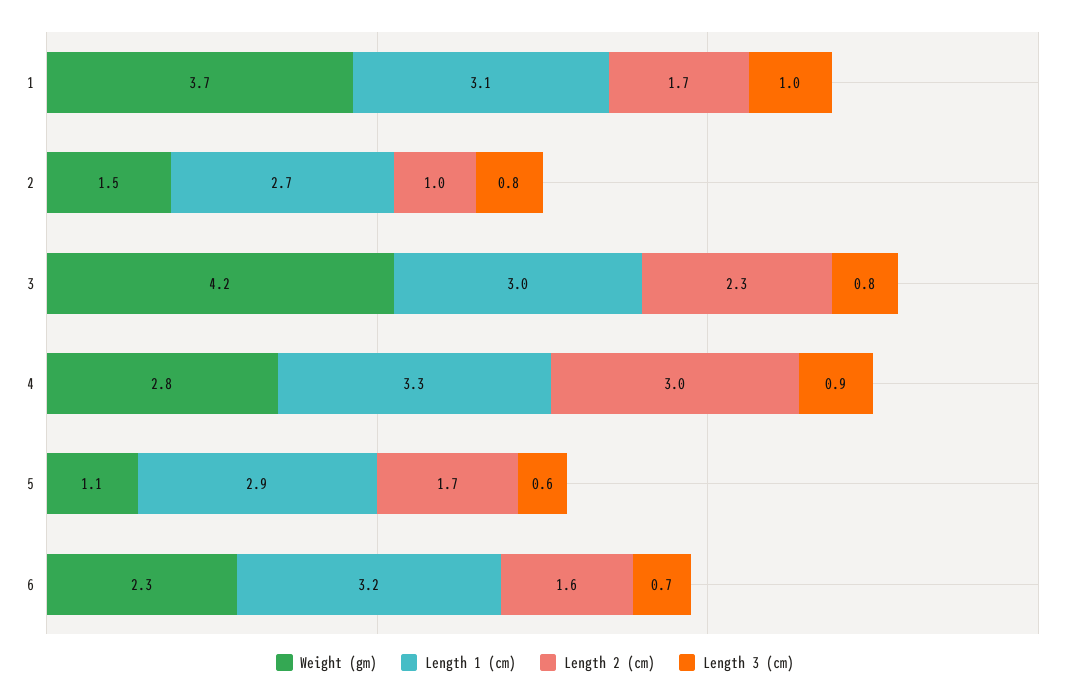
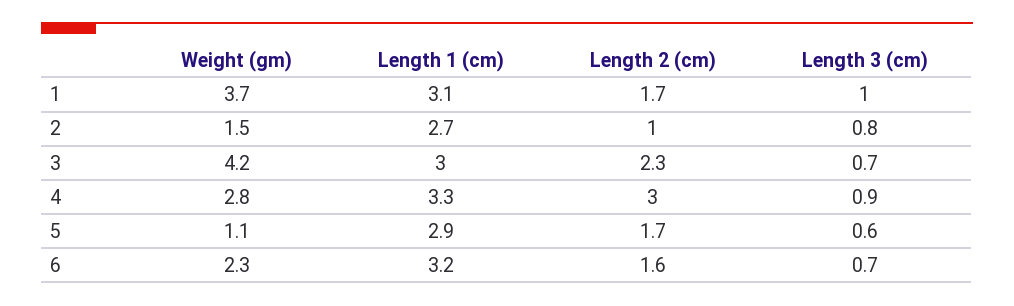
Length 3 (cm), 3: 0.8 -> 0.7

